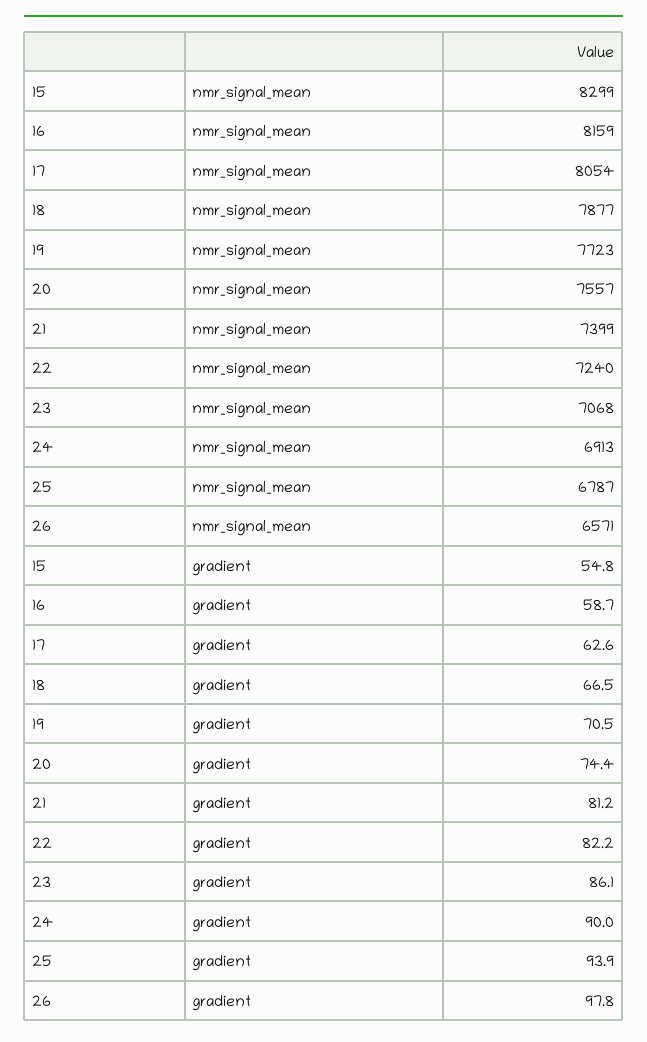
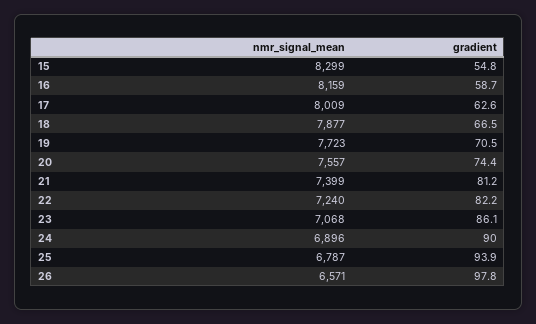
17, nmr_signal_mean: 8054 -> 8009
24, nmr_signal_mean: 6913 -> 6896

